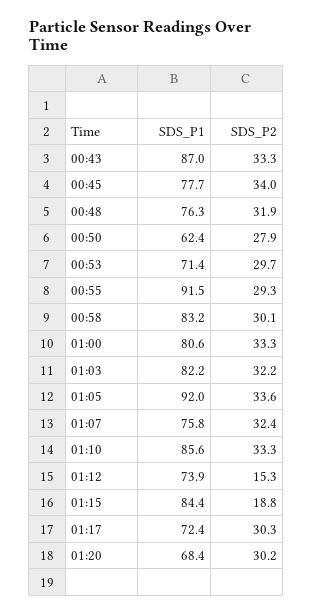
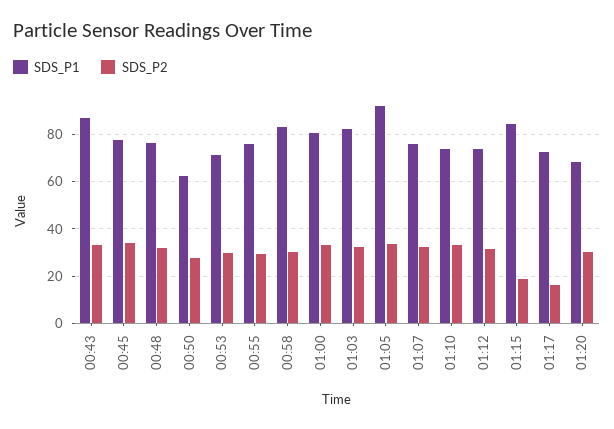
SDS_P1, 00:55: 91.5 -> 75
SDS_P1, 01:10: 85.6 -> 75
SDS_P2, 01:12: 15.3 -> 30
SDS_P2, 01:17: 30.3 -> 15

